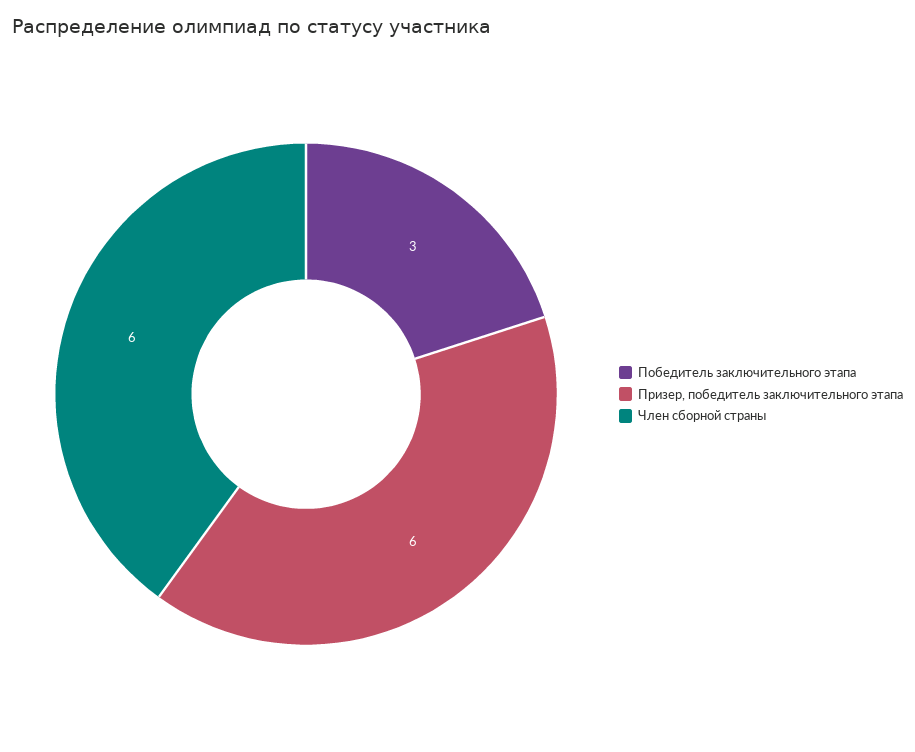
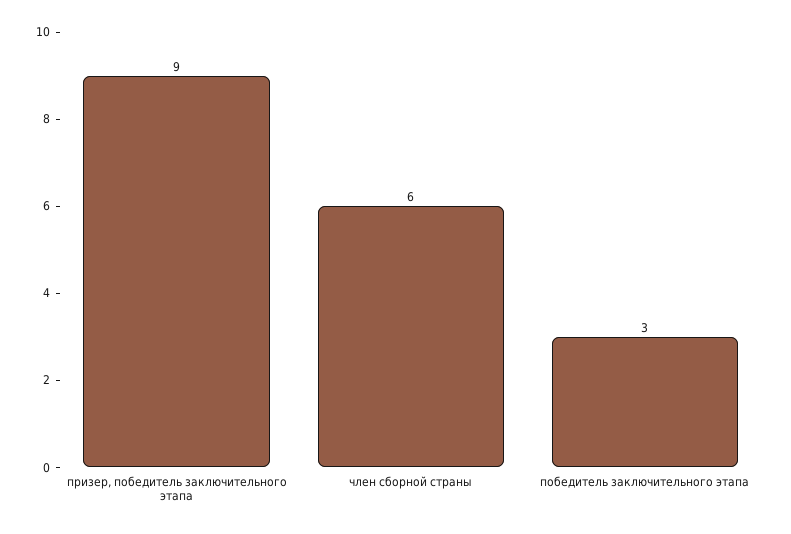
Призер, победитель заключительного этапа: 6 -> 9

